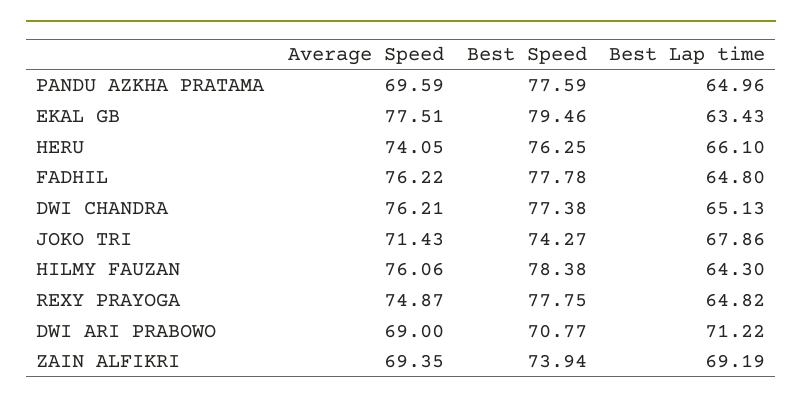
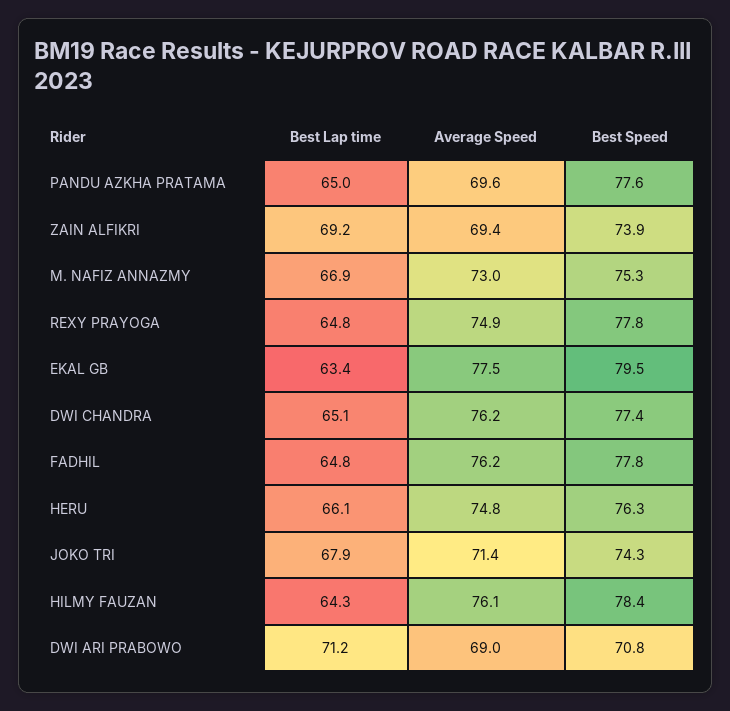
Average Speed, HERU: 74.05 -> 74.8
Best Lap time, M. NAFIZ ANNAZMY: none -> 66.9
Average Speed, M. NAFIZ ANNAZMY: none -> 73
Best Speed, M. NAFIZ ANNAZMY: none -> 75.3

